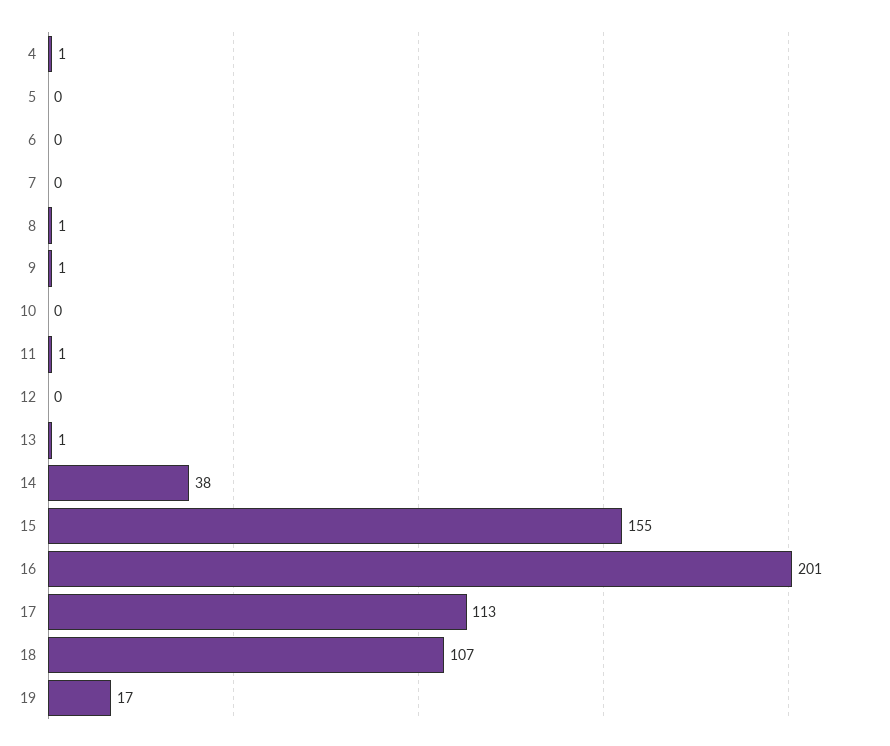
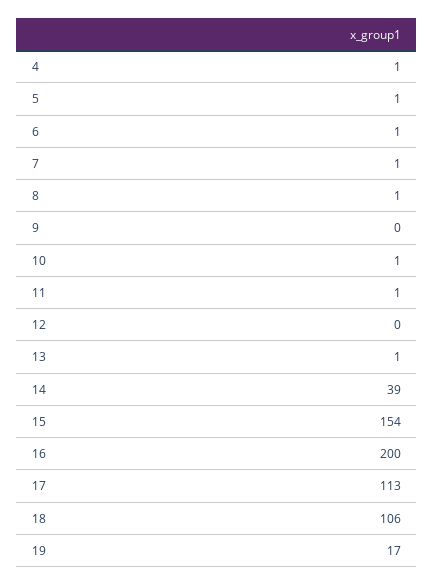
5: 0 -> 1
6: 0 -> 1
7: 0 -> 1
9: 1 -> 0
10: 0 -> 1
14: 38 -> 39
15: 155 -> 154
16: 201 -> 200
18: 107 -> 106

